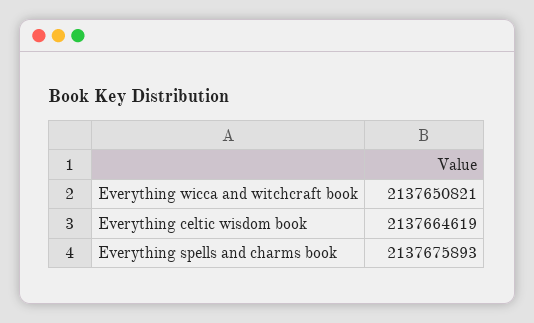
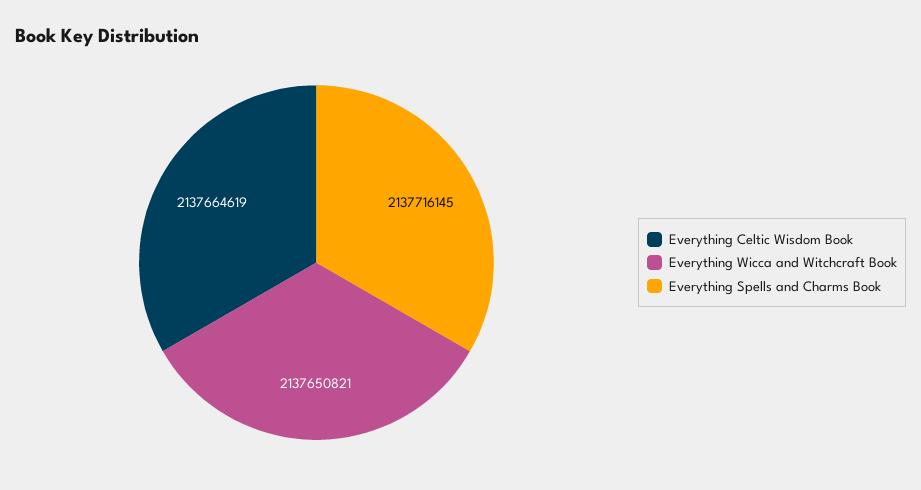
Everything spells and charms book: 2137675893 -> 2137716145

